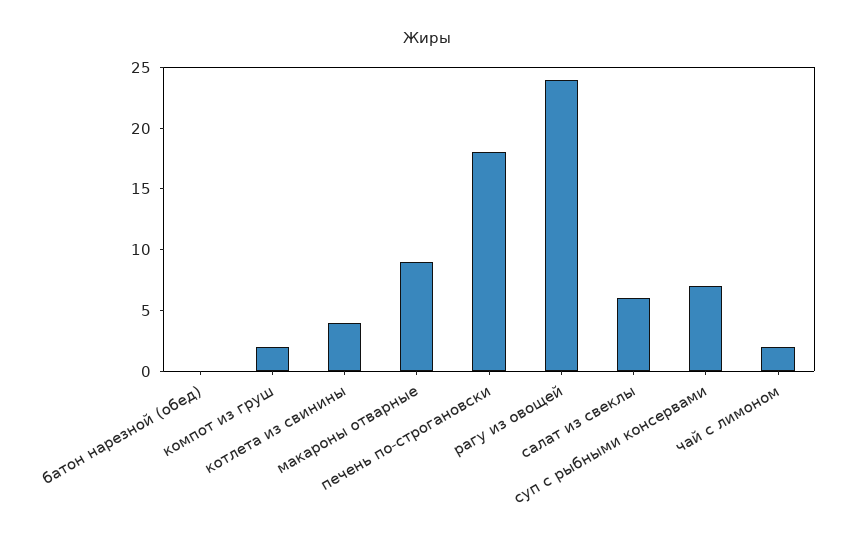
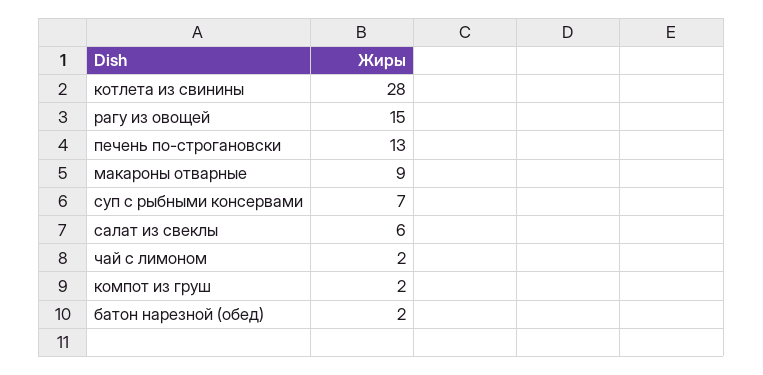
батон нарезной (обед): 0 -> 2
котлета из свинины: 4 -> 28
печень по-строгановски: 18 -> 13
рагу из овощей: 24 -> 15

